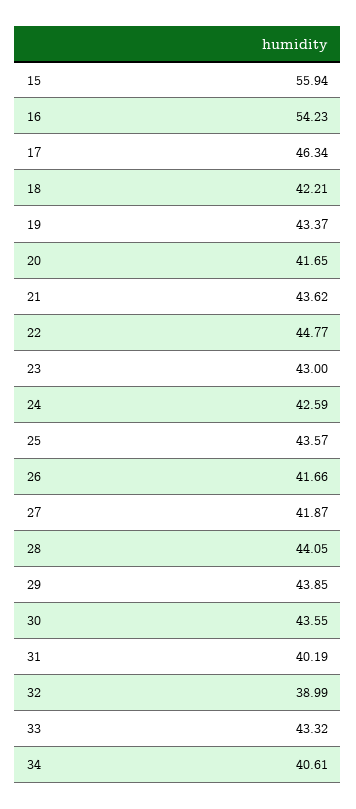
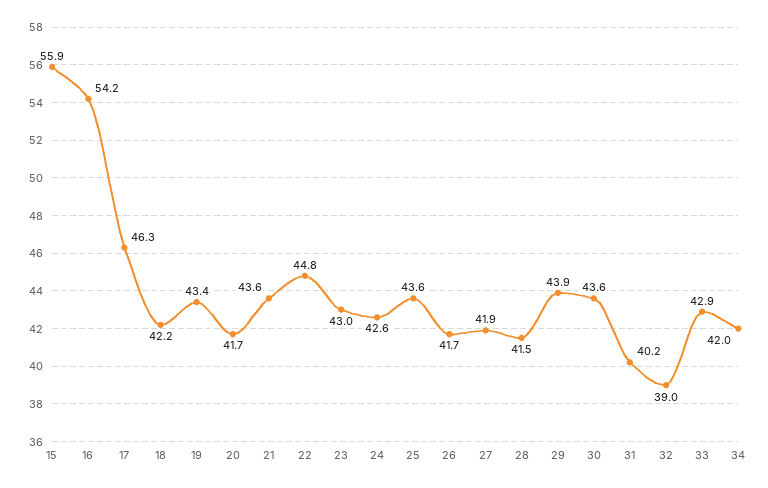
28: 44.05 -> 41.5
33: 43.32 -> 42.9
34: 40.61 -> 42

